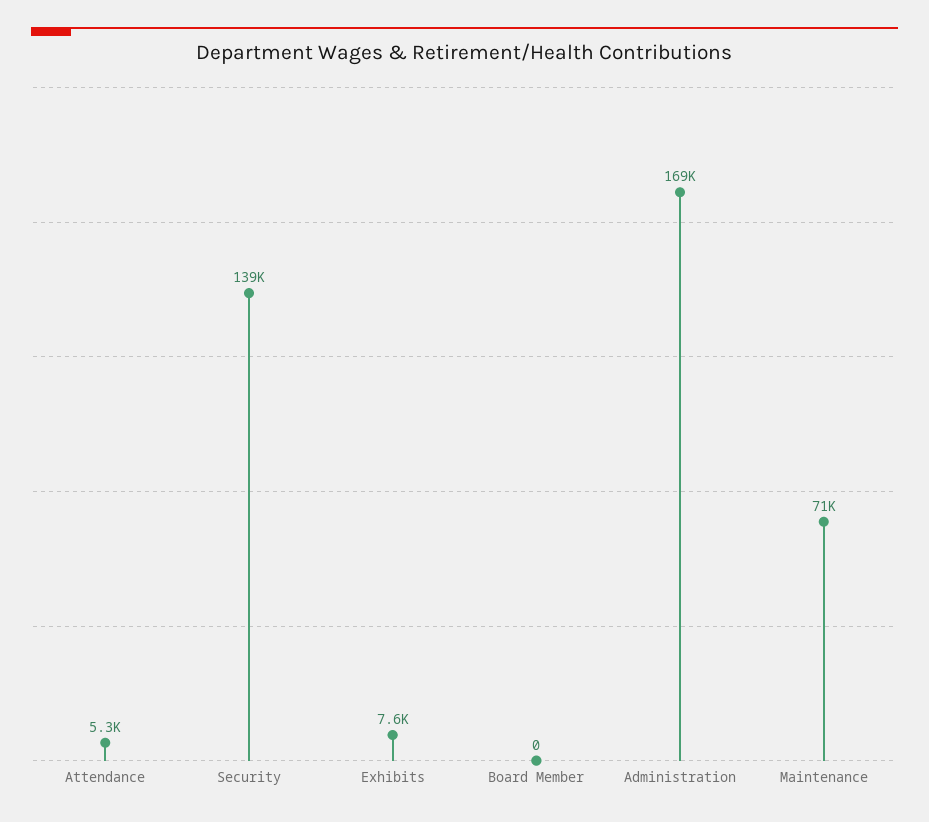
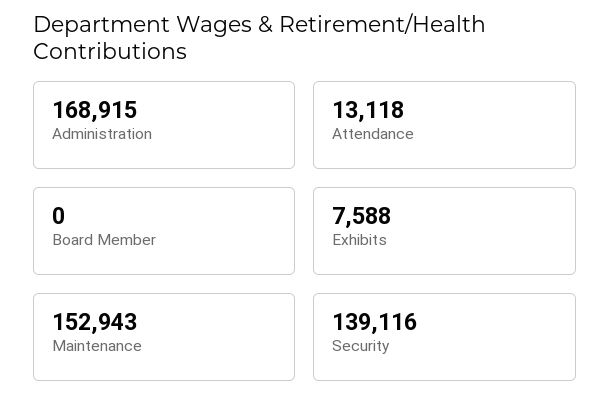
Attendance: 5300 -> 13118
Maintenance: 71000 -> 152943

